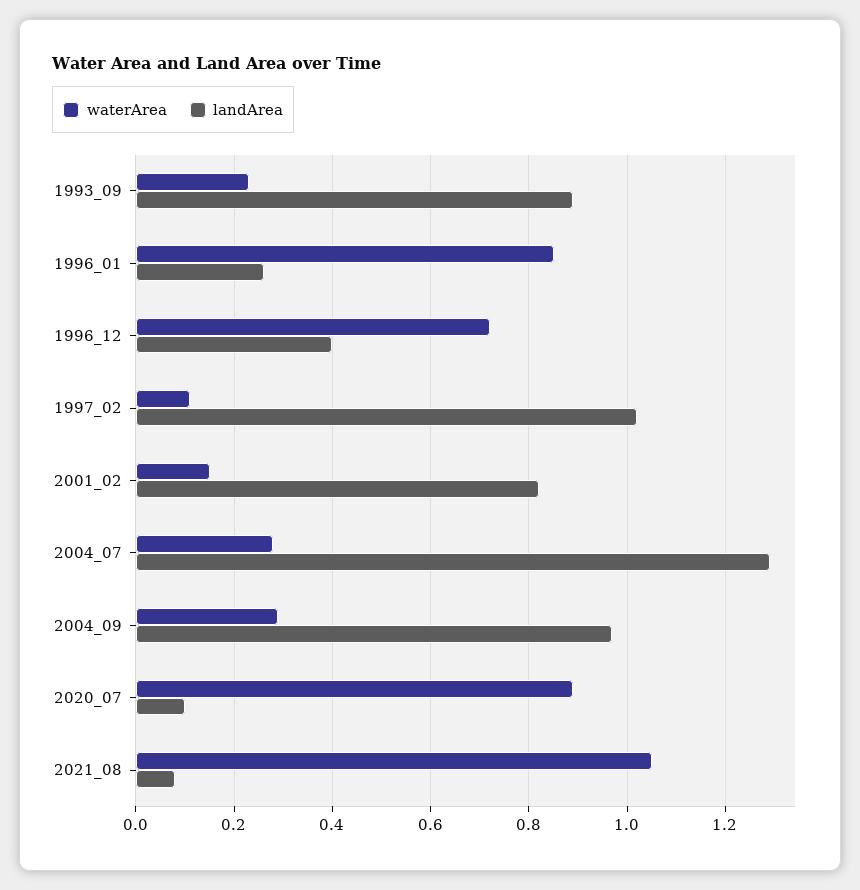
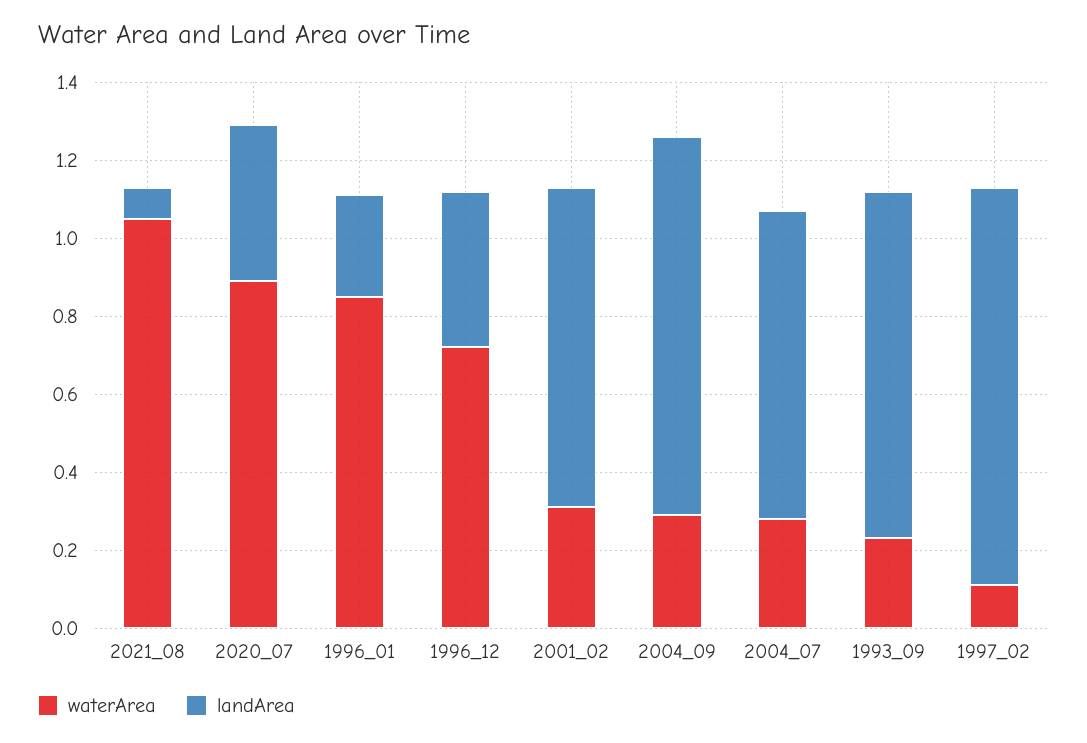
waterArea, 2001_02: 0.15 -> 0.3
landArea, 2004_07: 1.3 -> 0.8
landArea, 2020_07: 0.1 -> 0.4

